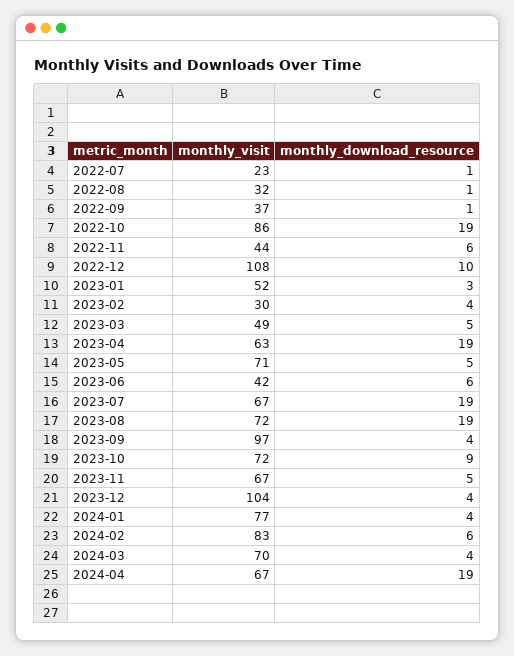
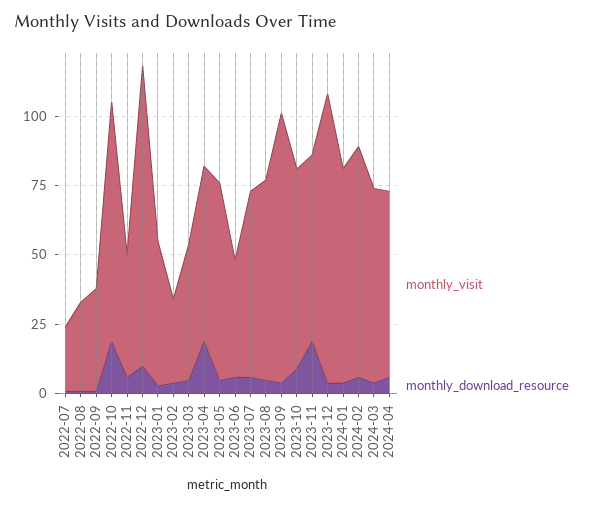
monthly_download_resource, 2023-07: 19 -> 5
monthly_download_resource, 2023-08: 19 -> 5
monthly_download_resource, 2023-11: 5 -> 20
monthly_download_resource, 2024-04: 19 -> 5

